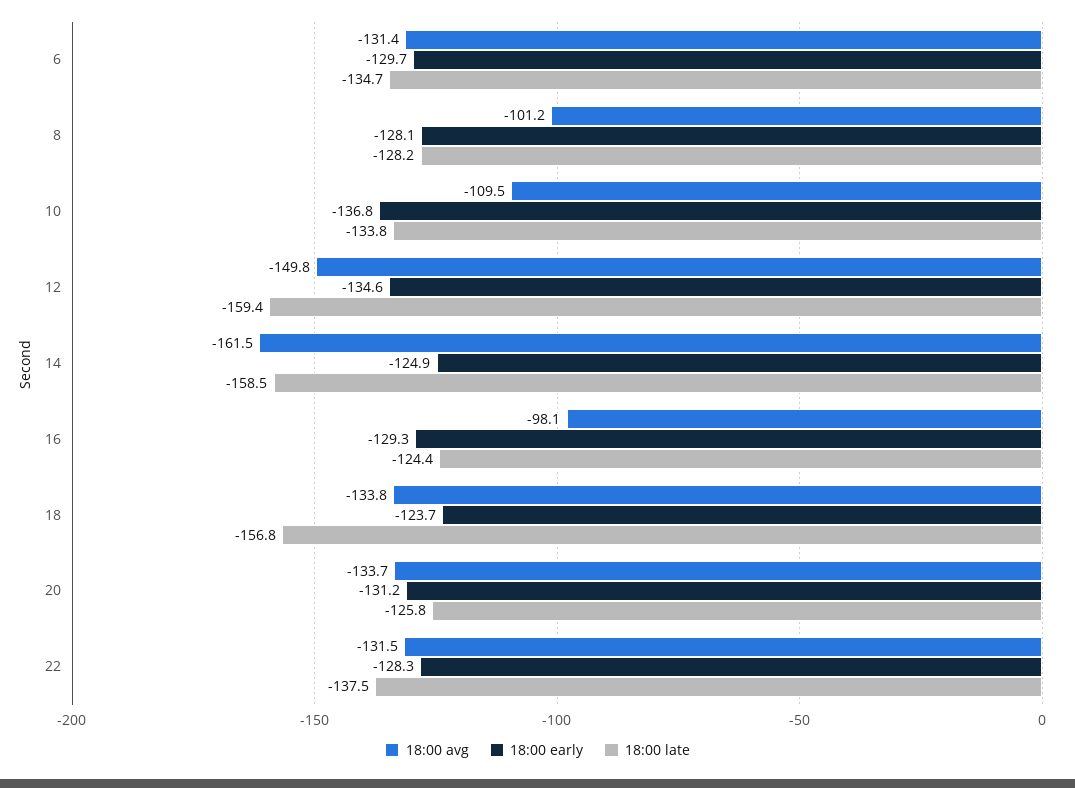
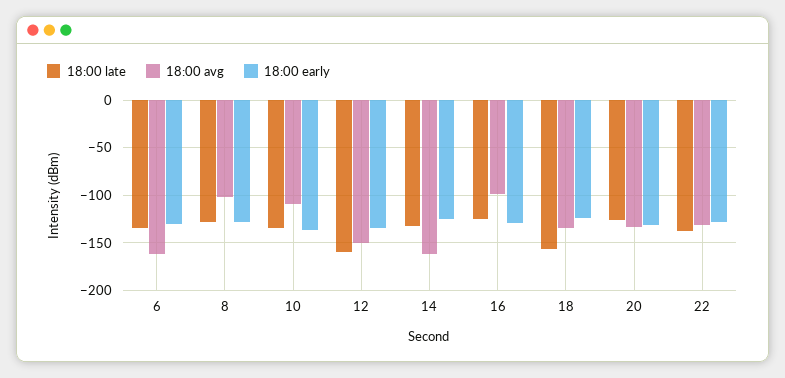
18:00 avg, 6: -131.4 -> -160
18:00 late, 14: -158.5 -> -130

